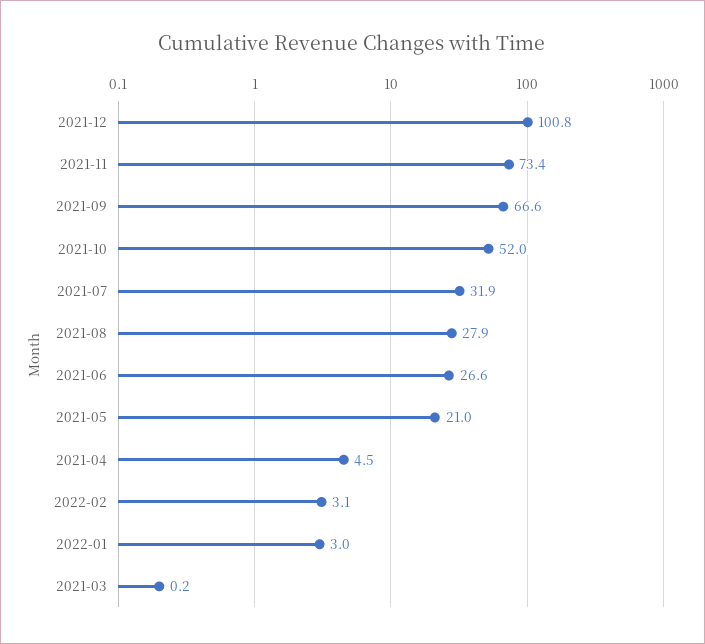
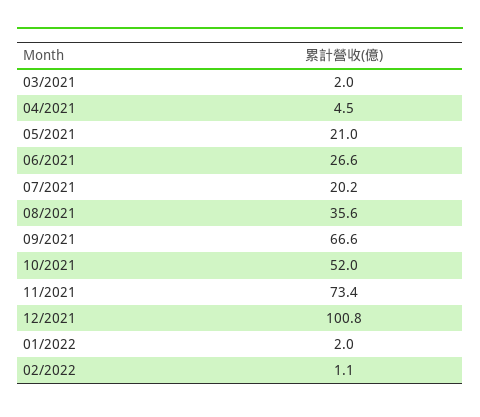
2021-07: 31.9 -> 20.2
2021-08: 27.9 -> 35.6
2022-02: 3.1 -> 1.1
2022-01: 3 -> 2
2021-03: 0.2 -> 2

